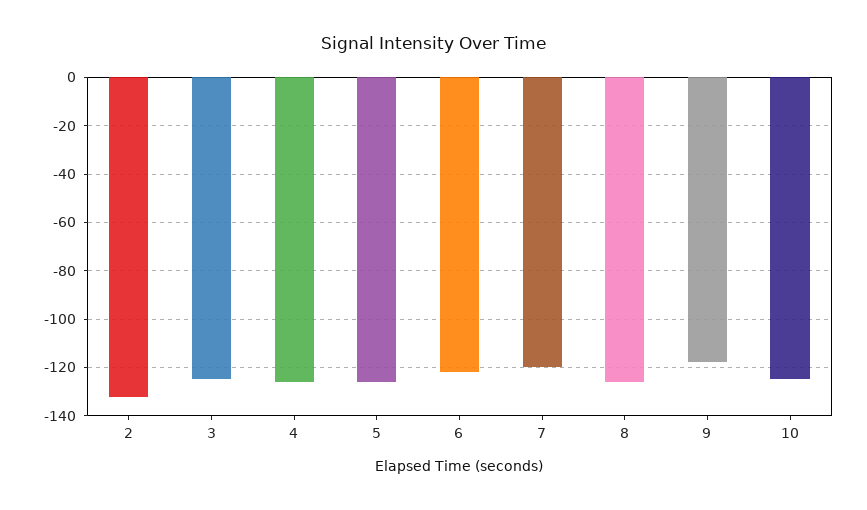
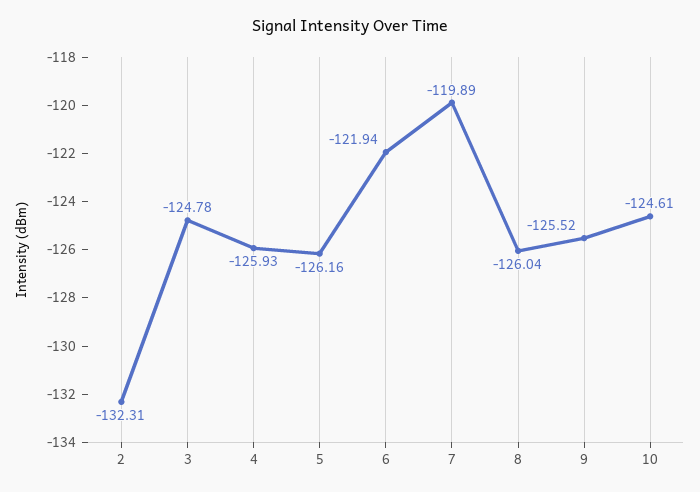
9: -117.5 -> -125.52

